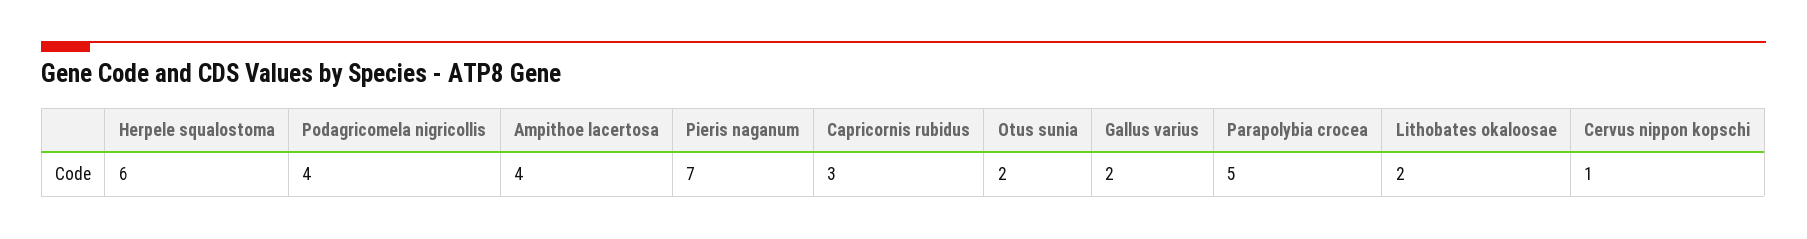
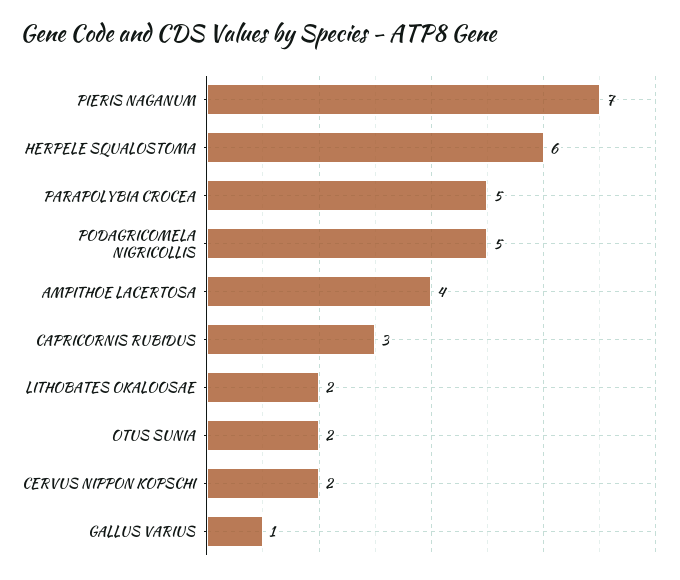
Podagricomela nigricollis: 4 -> 5
Gallus varius: 2 -> 1
Cervus nippon kopschi: 1 -> 2

